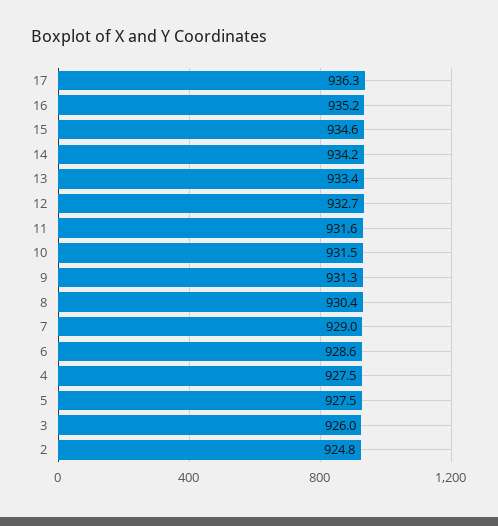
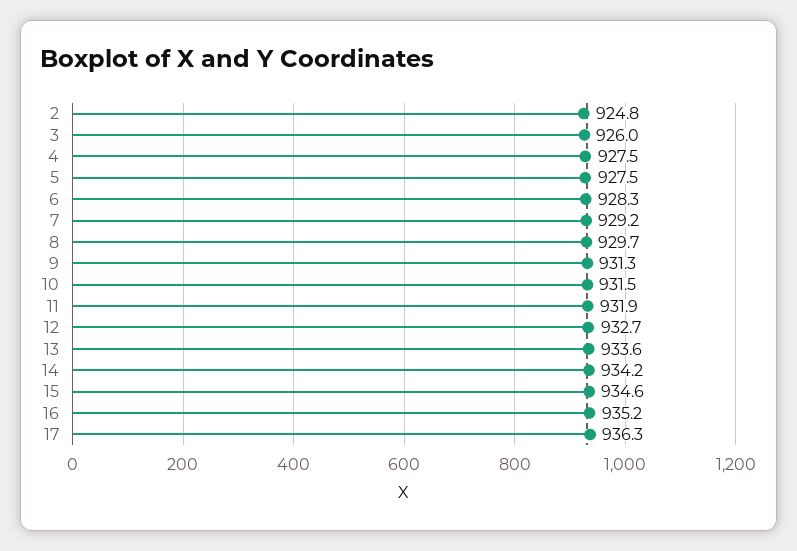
13: 933.4 -> 933.6
11: 931.6 -> 931.9
8: 930.4 -> 929.7
7: 929 -> 929.2
6: 928.6 -> 928.3

